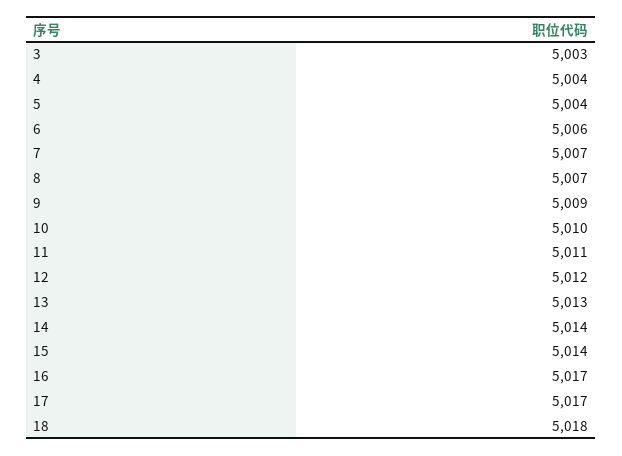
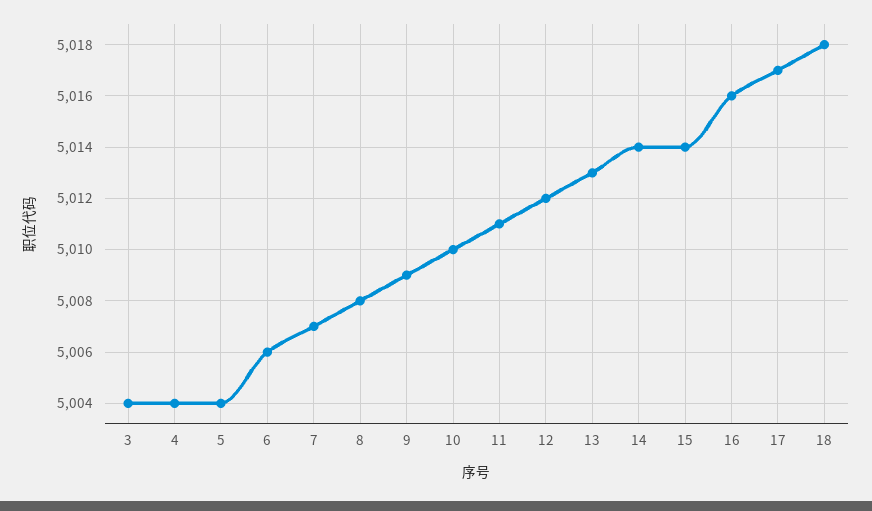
3: 5003 -> 5004
8: 5007 -> 5008
16: 5017 -> 5016

